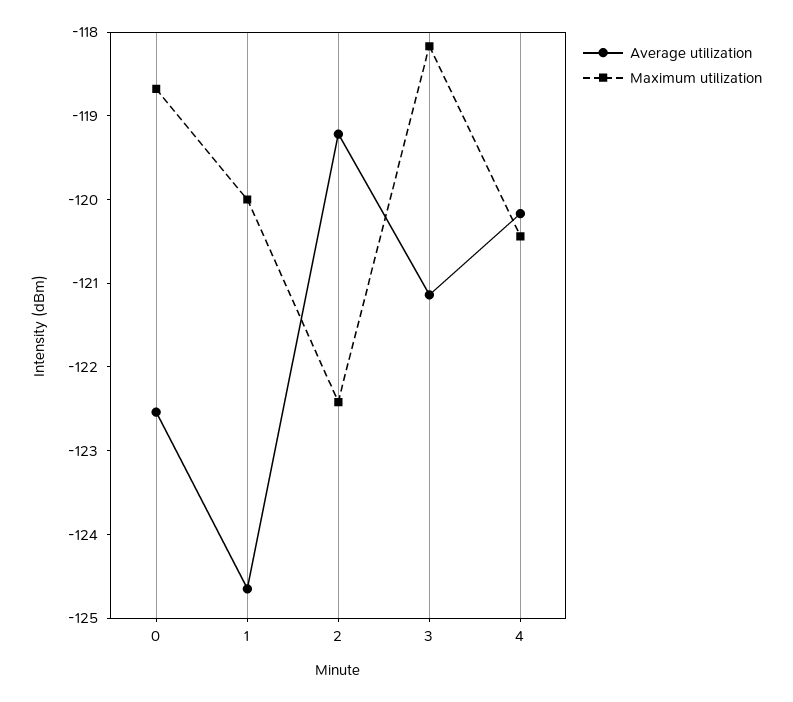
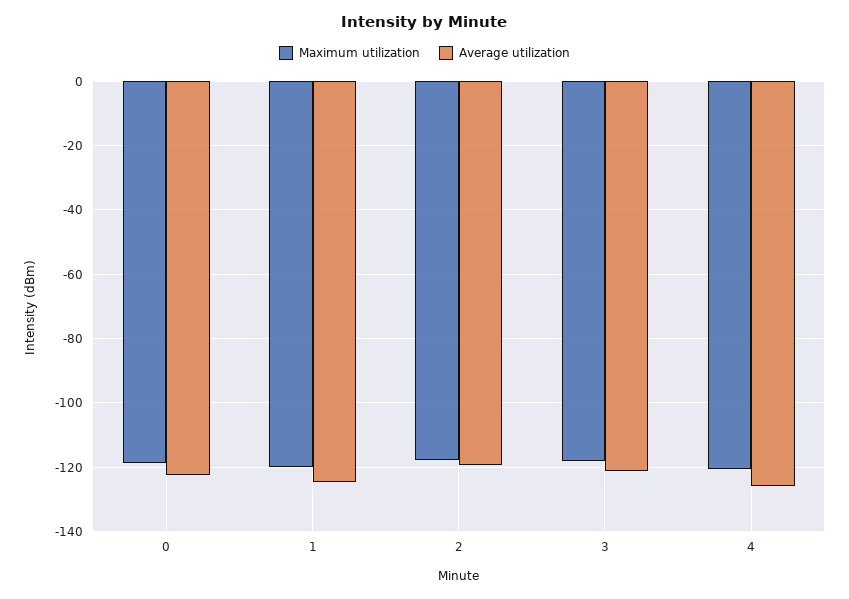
Maximum utilization, 2: -122.4 -> -118
Average utilization, 4: -120.2 -> -126

